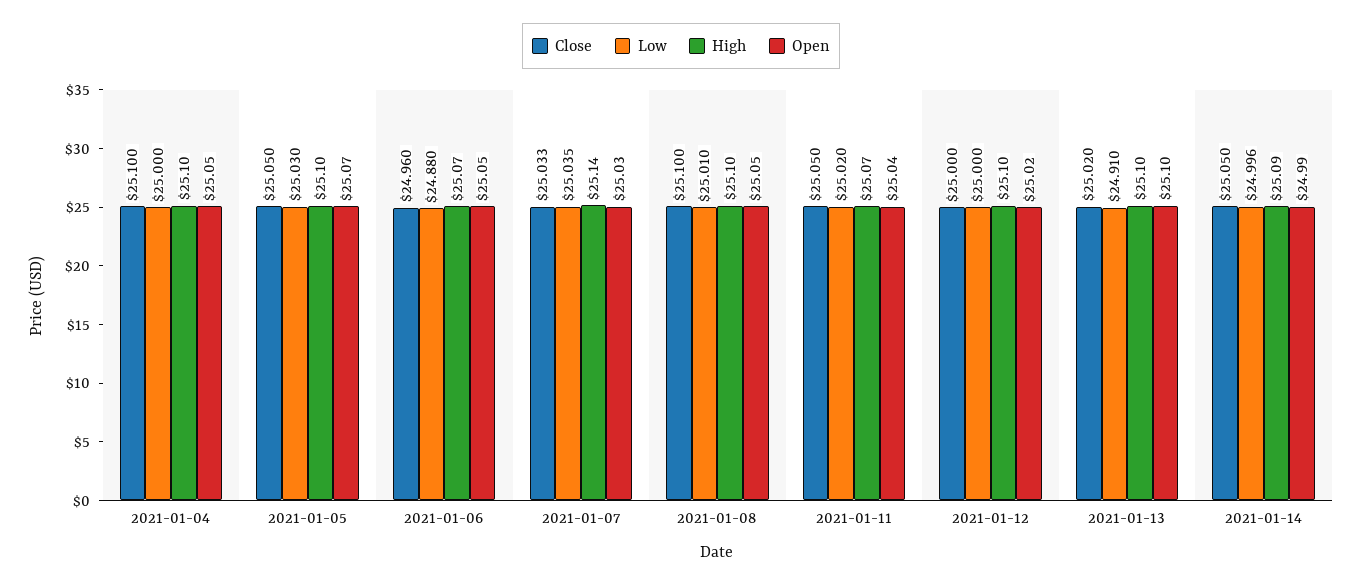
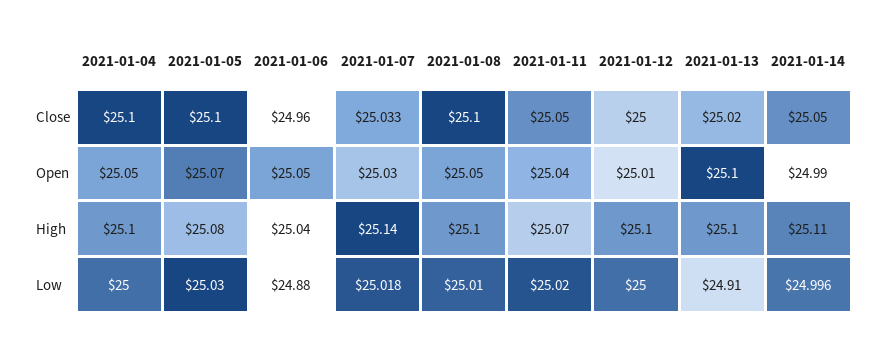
Close, 2021-01-05: 25.05 -> 25.1
High, 2021-01-05: 25.1 -> 25.08
High, 2021-01-06: 25.07 -> 25.04
Low, 2021-01-07: 25.035 -> 25.018
Open, 2021-01-12: 25.02 -> 25.01
High, 2021-01-14: 25.09 -> 25.11

